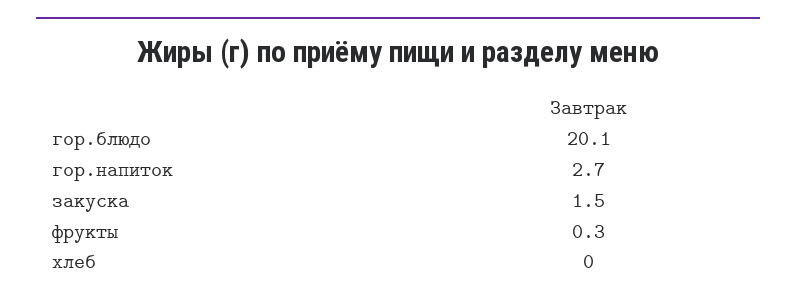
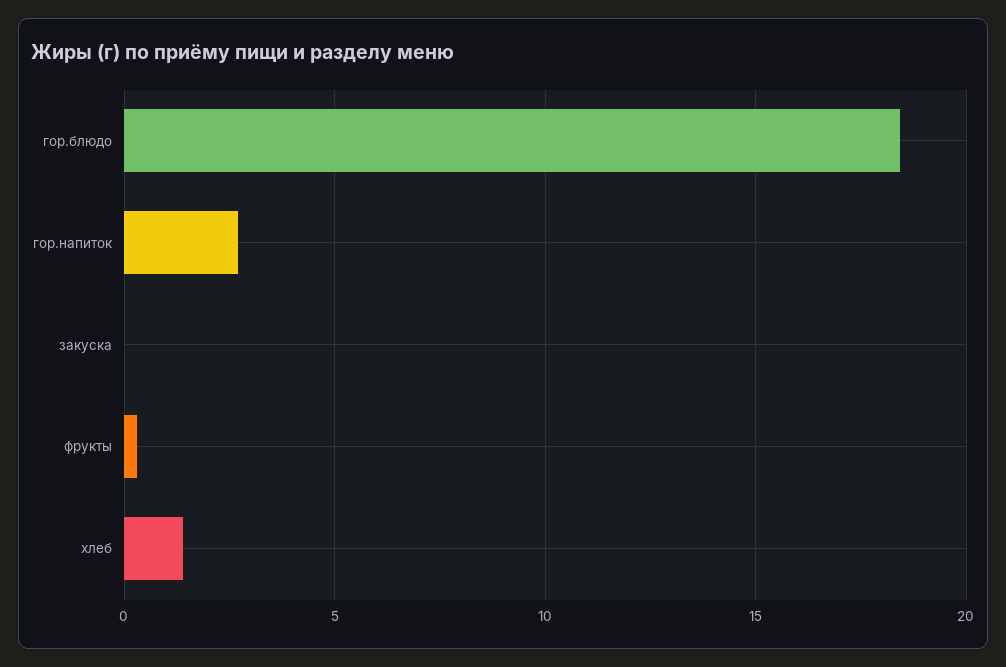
гор.блюдо: 20.1 -> 18.5
закуска: 1.5 -> 0
хлеб: 0 -> 1.5

